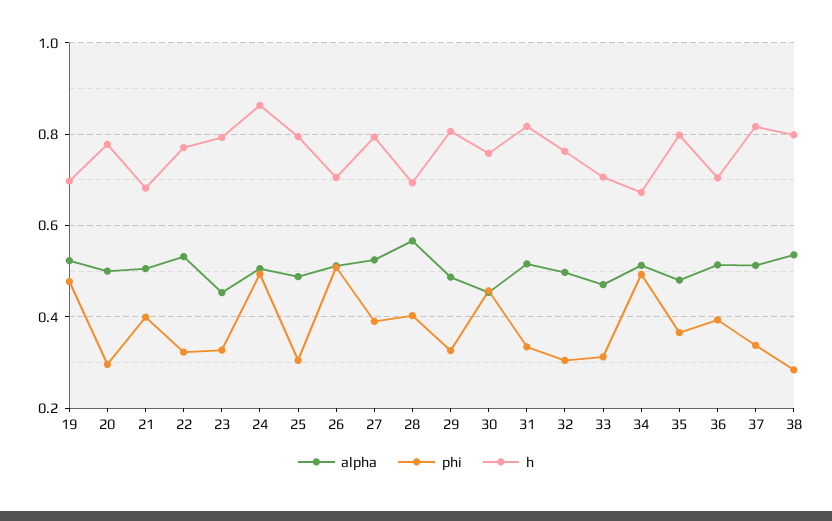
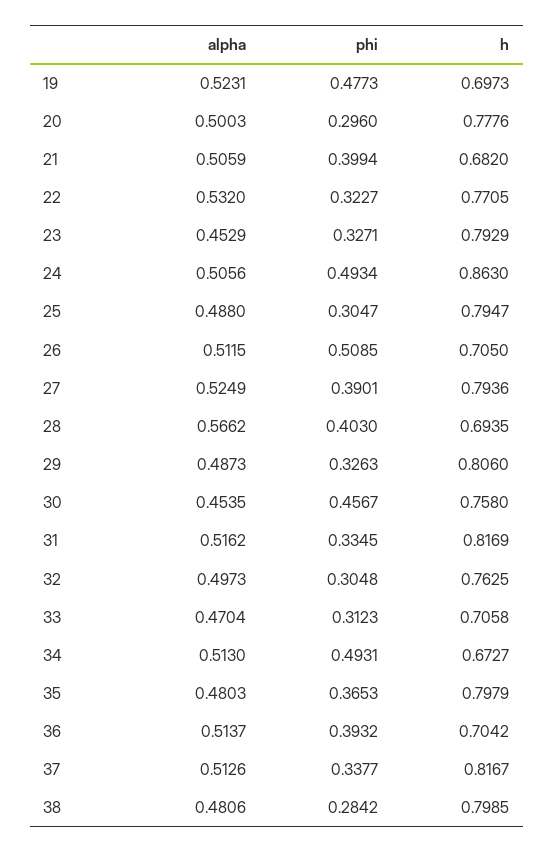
alpha, 38: 0.54 -> 0.4806

